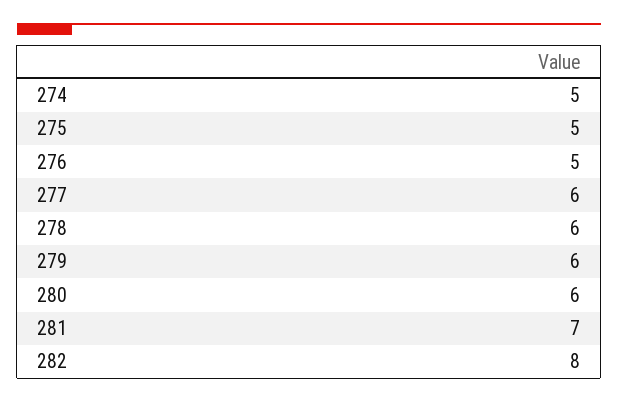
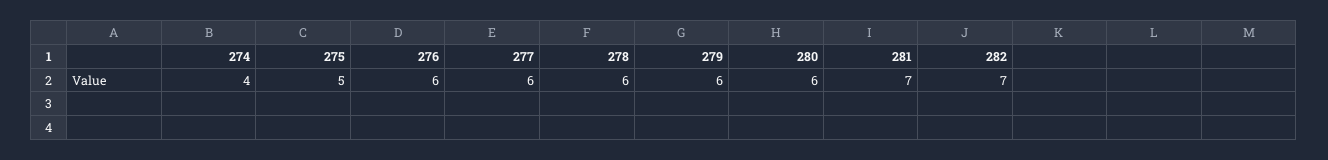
274: 5 -> 4
276: 5 -> 6
282: 8 -> 7

